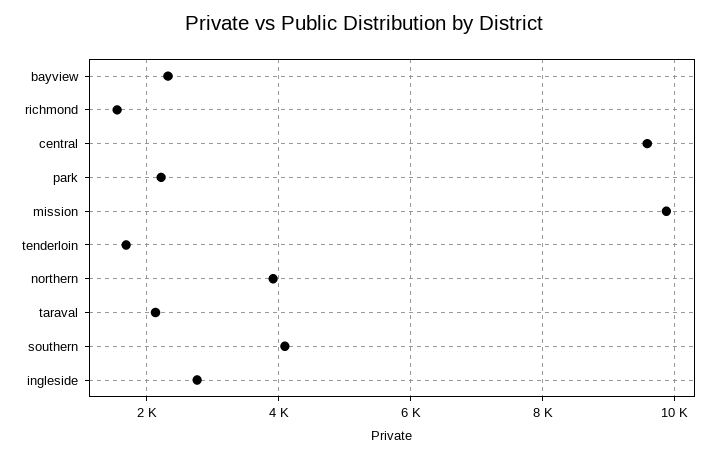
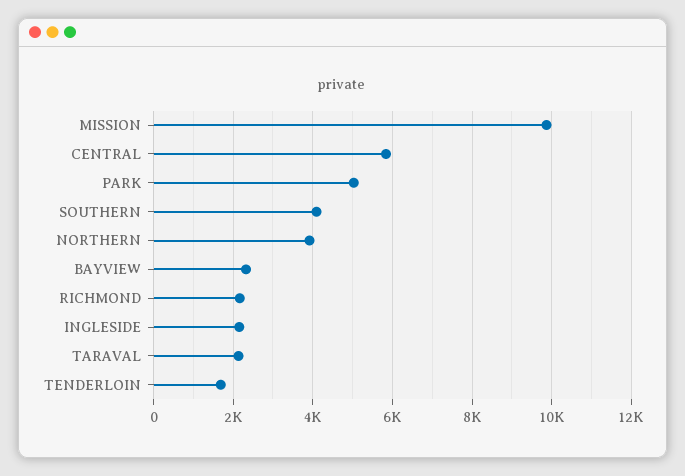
richmond: 1600 -> 2200
central: 9600 -> 5800
park: 2200 -> 5000
ingleside: 2800 -> 2200

